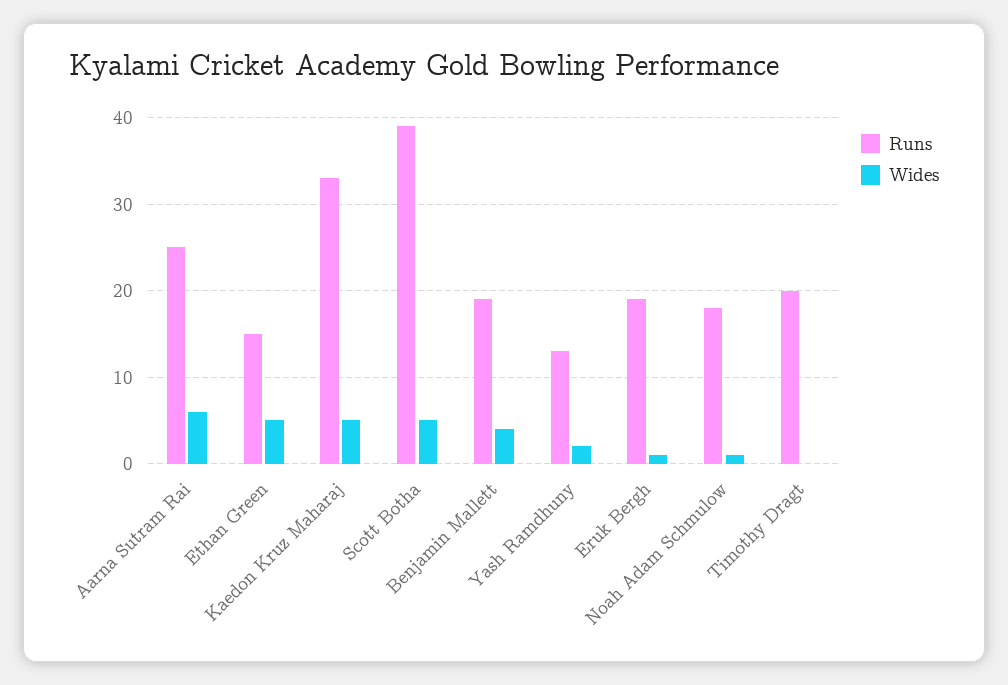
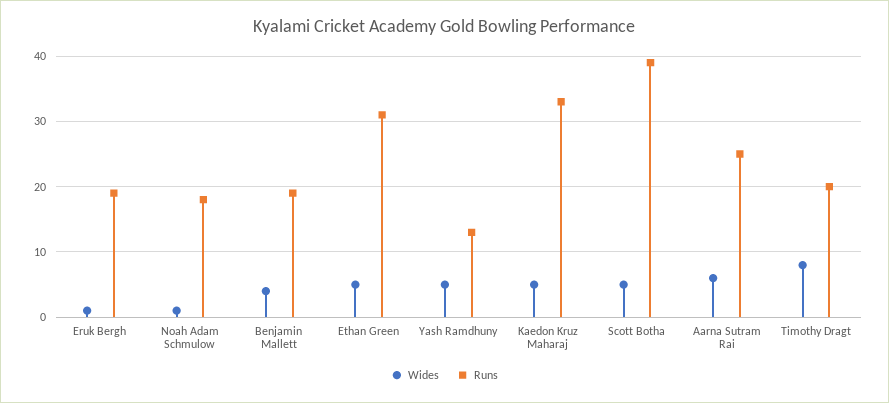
Runs, Ethan Green: 15 -> 31
Wides, Yash Ramdhuny: 2 -> 5
Wides, Timothy Dragt: 0 -> 8

